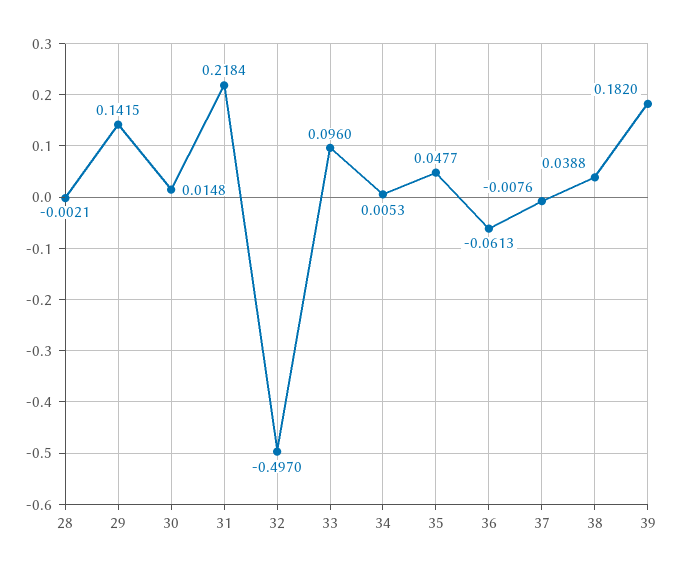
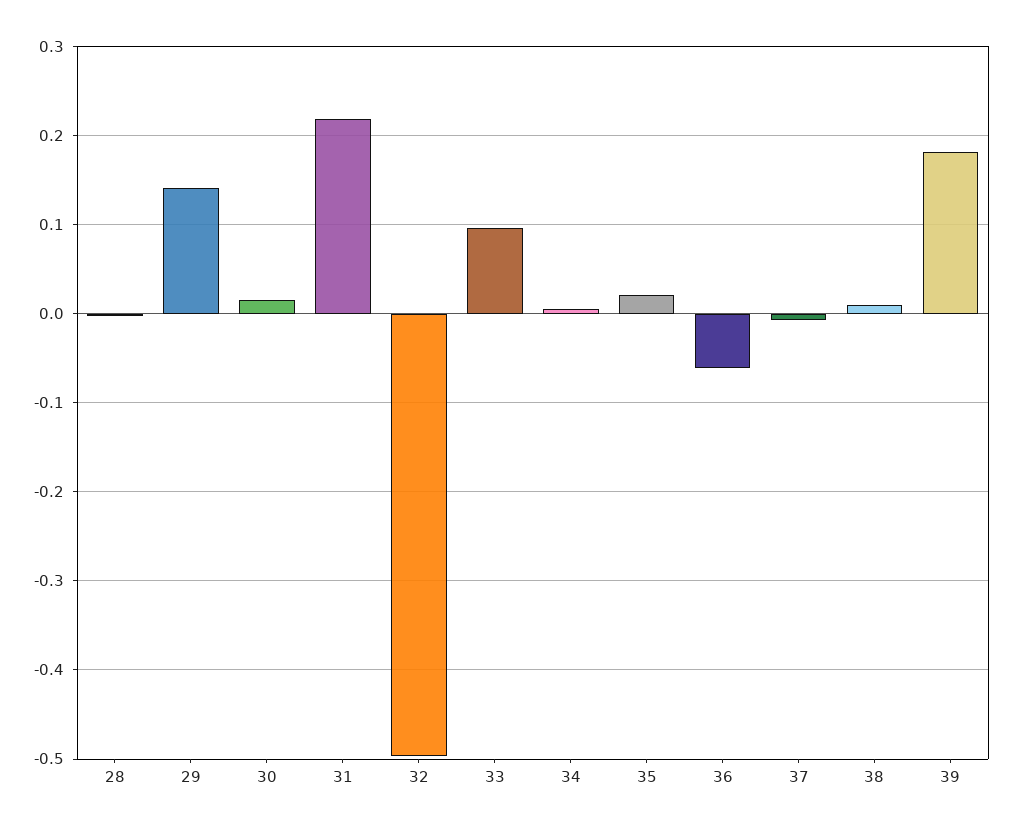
35: 0.0477 -> 0.02
38: 0.0388 -> 0.01

